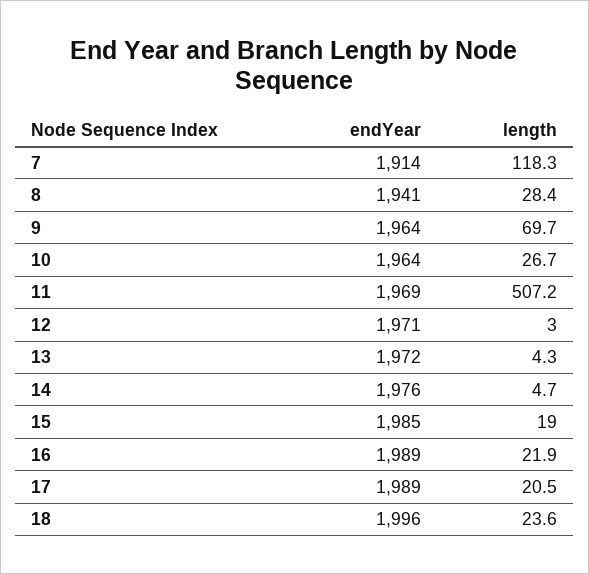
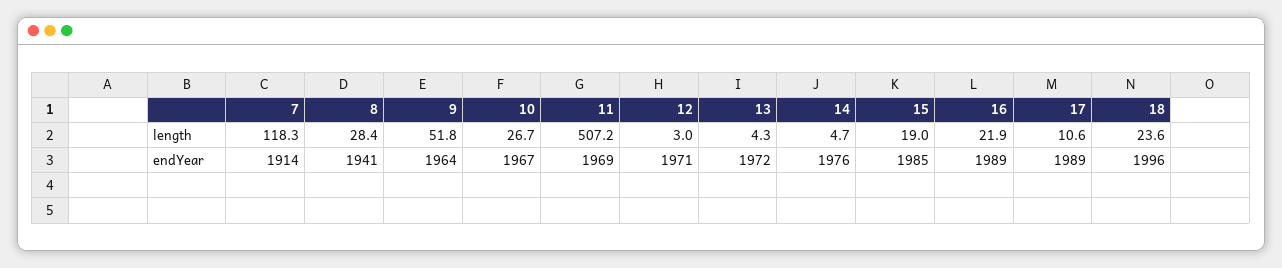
length, 9: 69.7 -> 51.8
endYear, 10: 1964 -> 1967
length, 17: 20.5 -> 10.6

